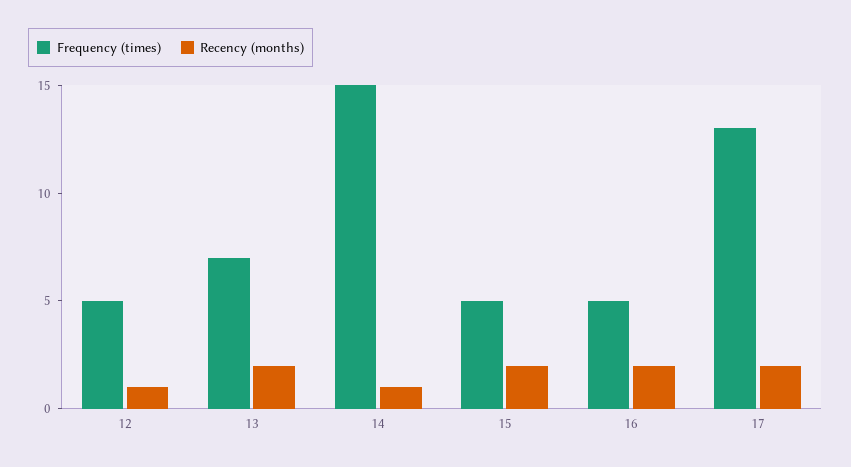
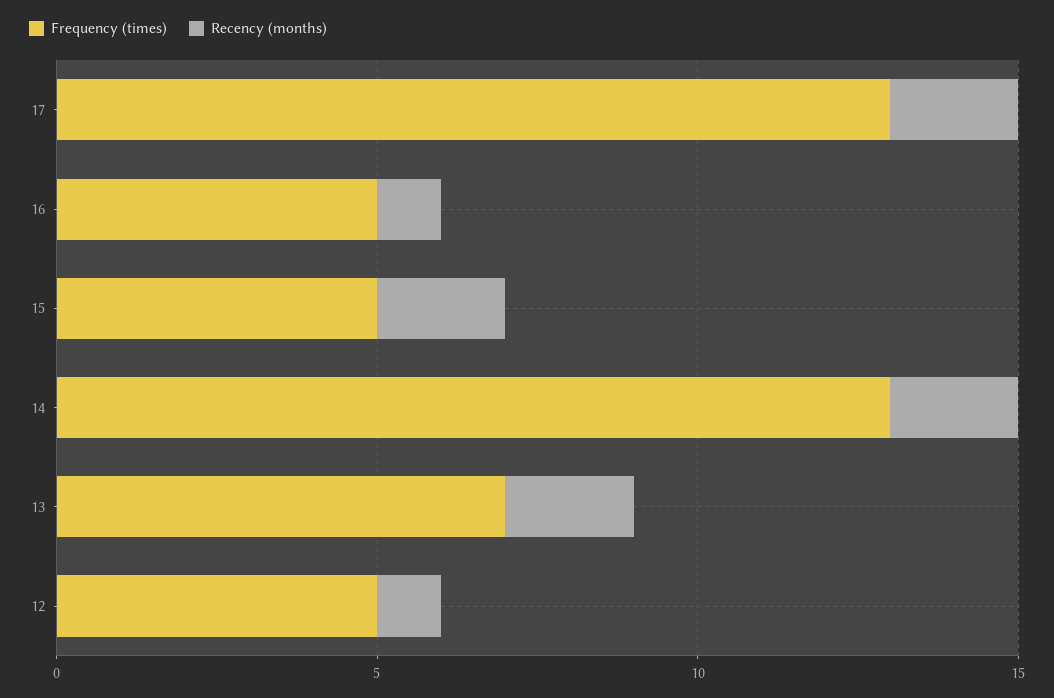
Frequency (times), 14: 15 -> 13
Recency (months), 14: 1 -> 2
Recency (months), 16: 2 -> 1

